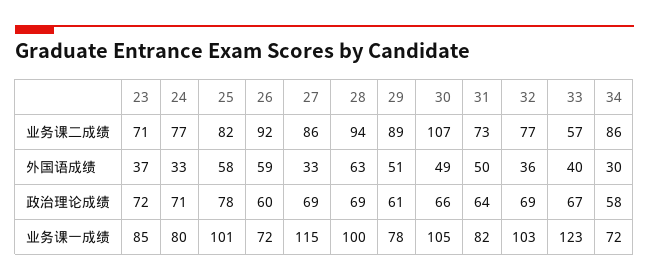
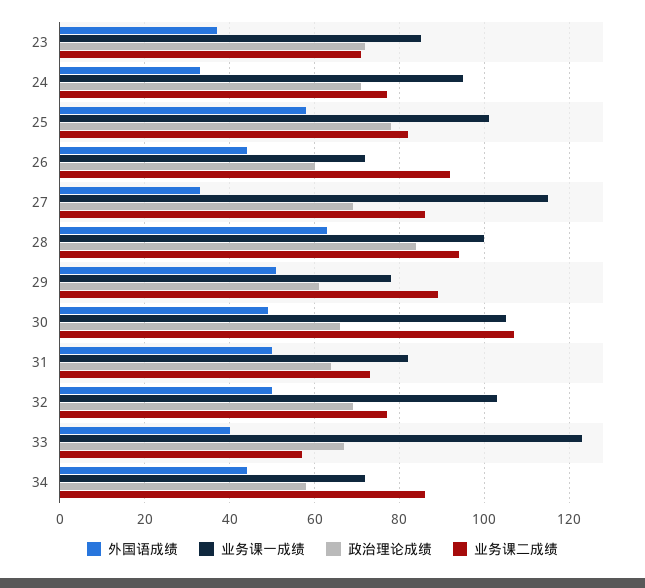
外国语成绩, 26: 59 -> 45
外国语成绩, 32: 36 -> 50
外国语成绩, 34: 30 -> 45
政治理论成绩, 28: 69 -> 85
业务课一成绩, 24: 80 -> 95

